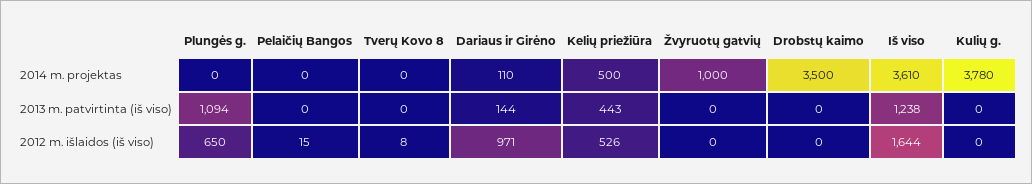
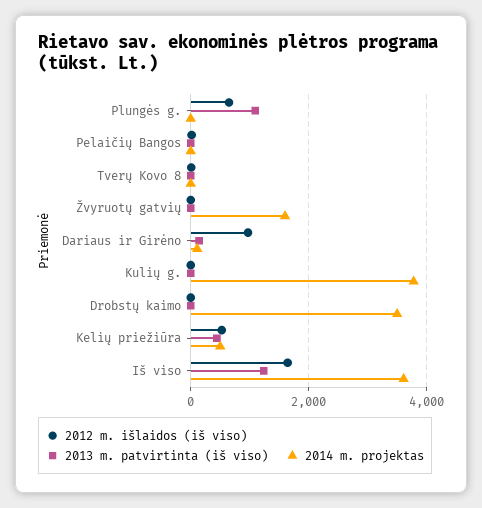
2014 m. projektas, Žvyruotų gatvių: 1000 -> 1600

